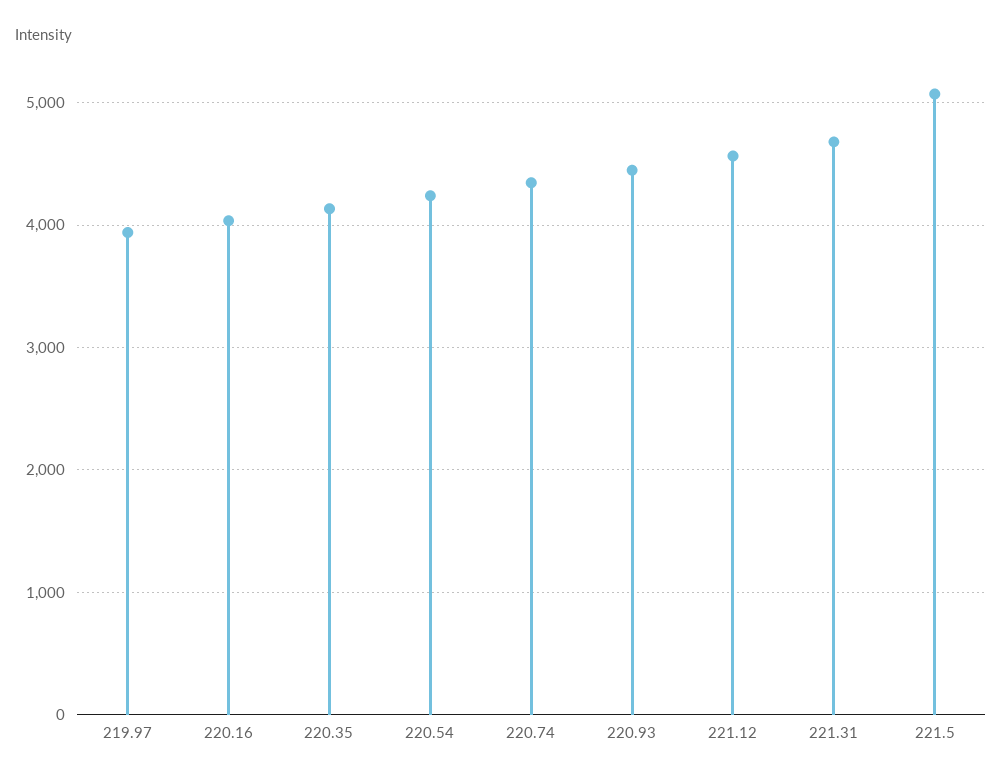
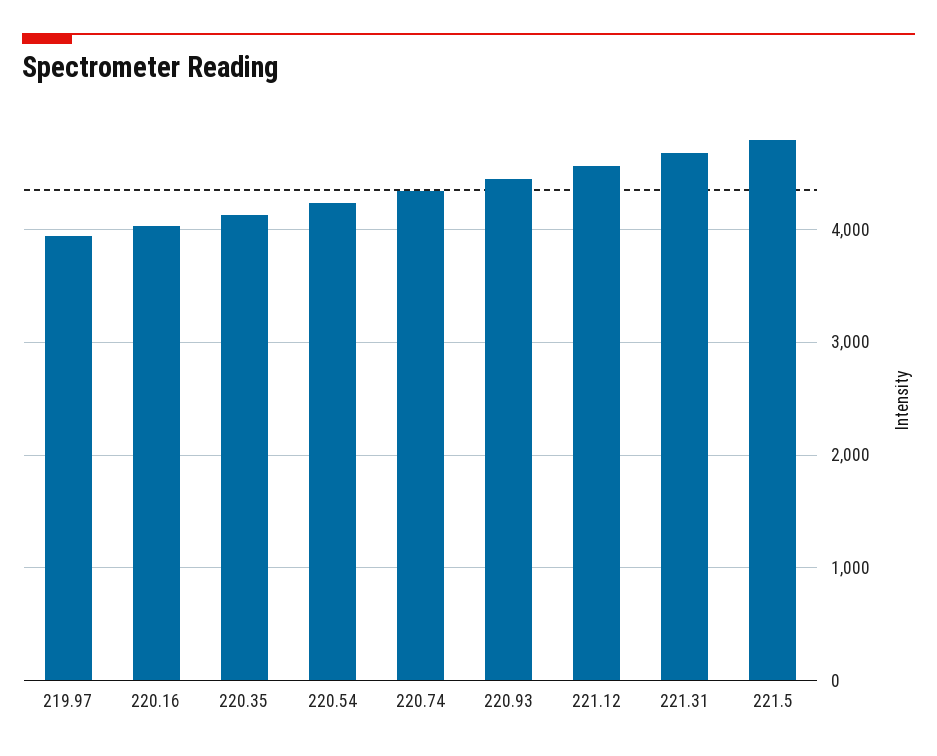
221.5: 5100 -> 4800

